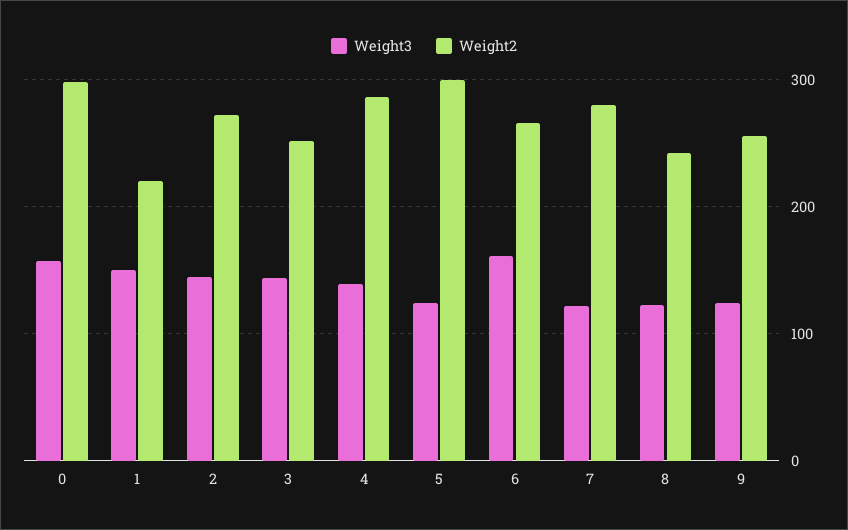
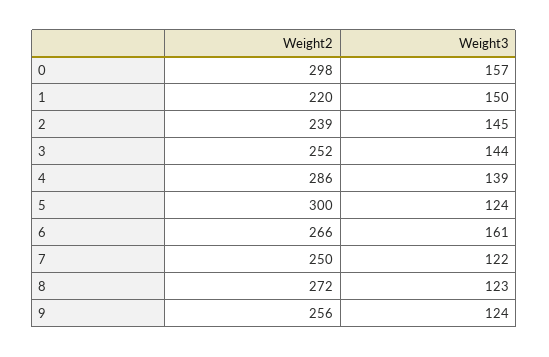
Weight2, 2: 270 -> 239
Weight2, 7: 280 -> 250
Weight2, 8: 240 -> 272

